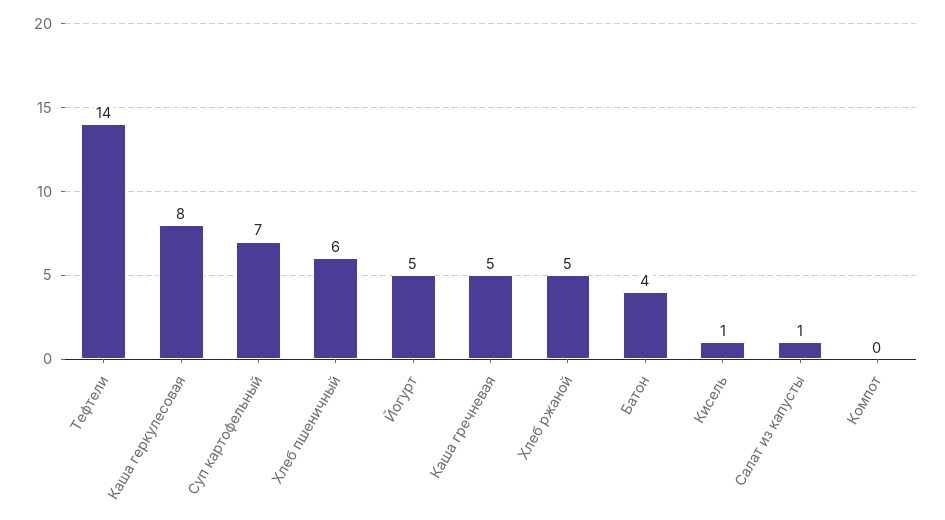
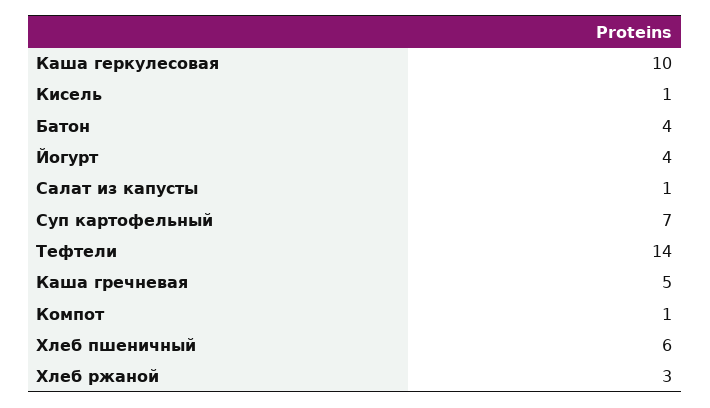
Каша геркулесовая: 8 -> 10
Йогурт: 5 -> 4
Хлеб ржаной: 5 -> 3
Компот: 0 -> 1

